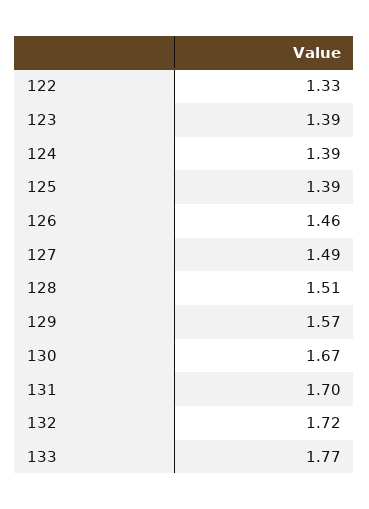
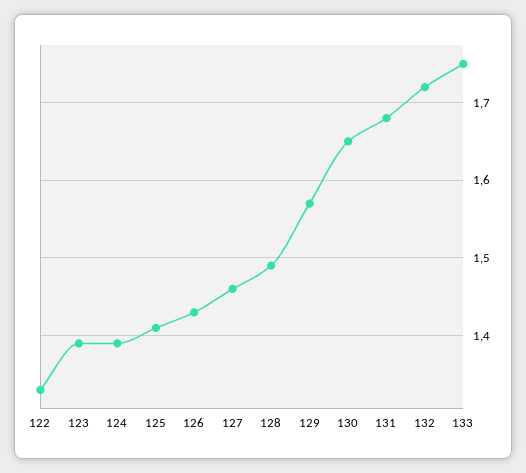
125: 1.39 -> 1.41
126: 1.46 -> 1.43
127: 1.49 -> 1.46
128: 1.51 -> 1.49
130: 1.67 -> 1.65
131: 1.7 -> 1.68
133: 1.77 -> 1.75

